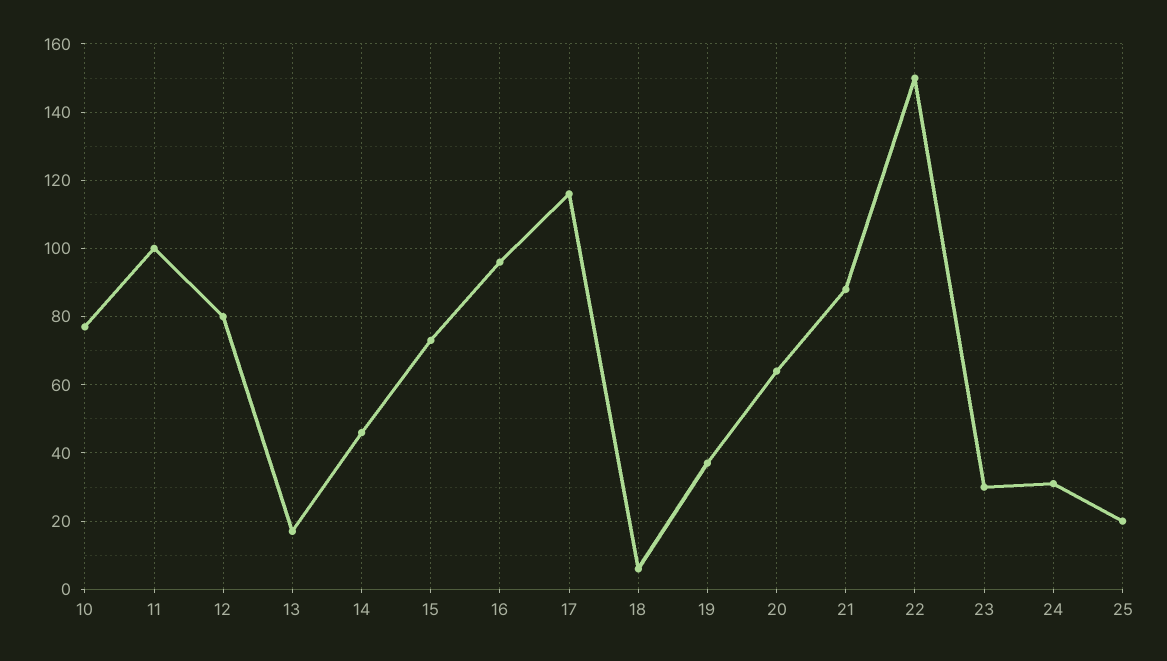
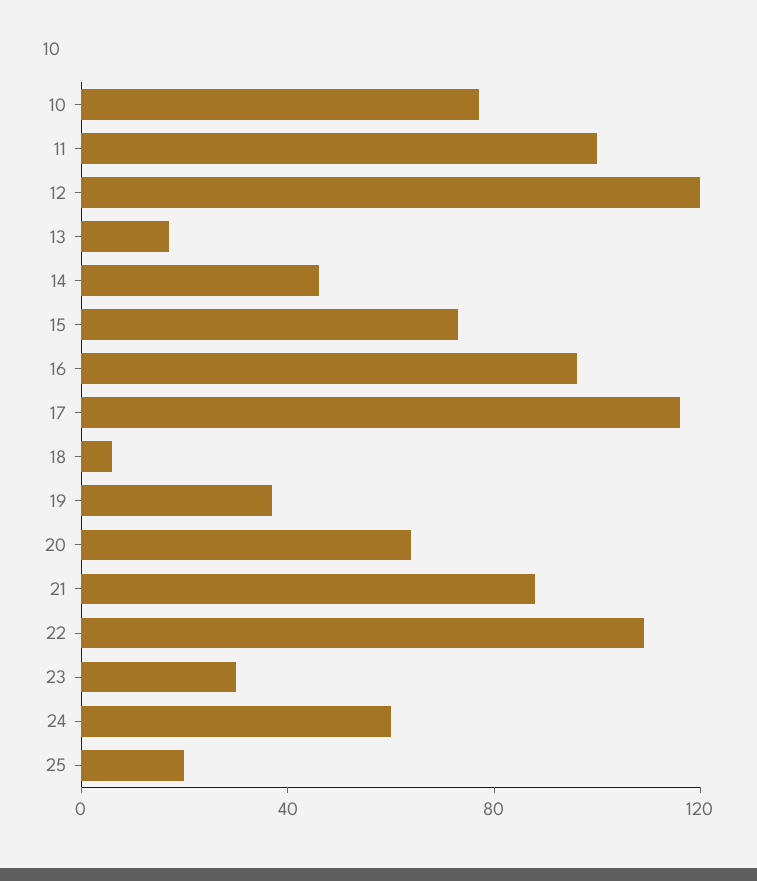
12: 80 -> 120
22: 150 -> 110
24: 30 -> 60

